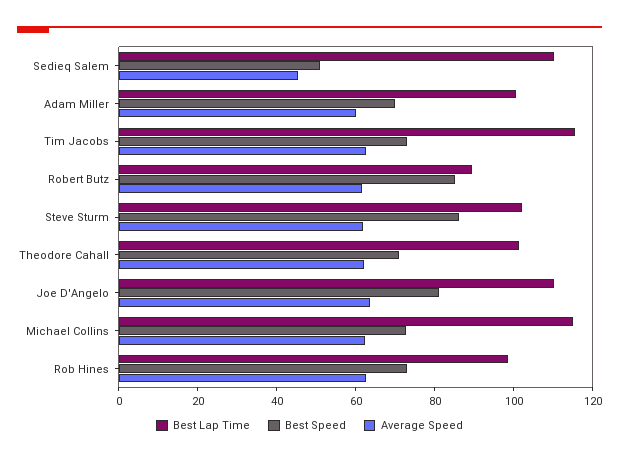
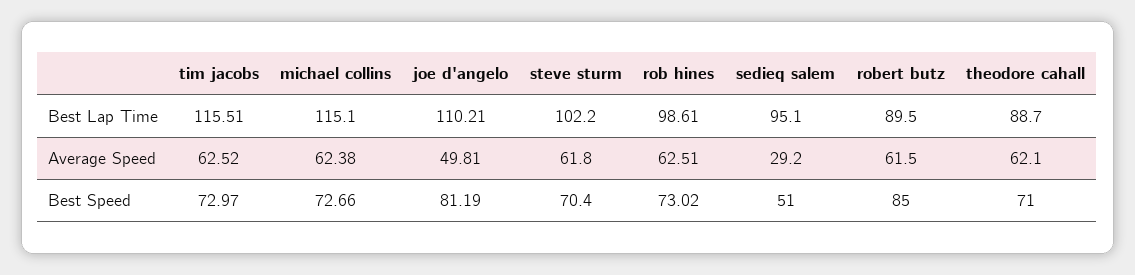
Best Lap Time, Sedieq Salem: 110 -> 95.1
Average Speed, Sedieq Salem: 45 -> 29.2
Best Lap Time, Adam Miller: 100 -> none
Best Speed, Adam Miller: 70 -> none
Average Speed, Adam Miller: 60 -> none
Best Speed, Steve Sturm: 85 -> 70.4
Best Lap Time, Theodore Cahall: 100 -> 88.7
Average Speed, Joe D'Angelo: 65 -> 49.81

